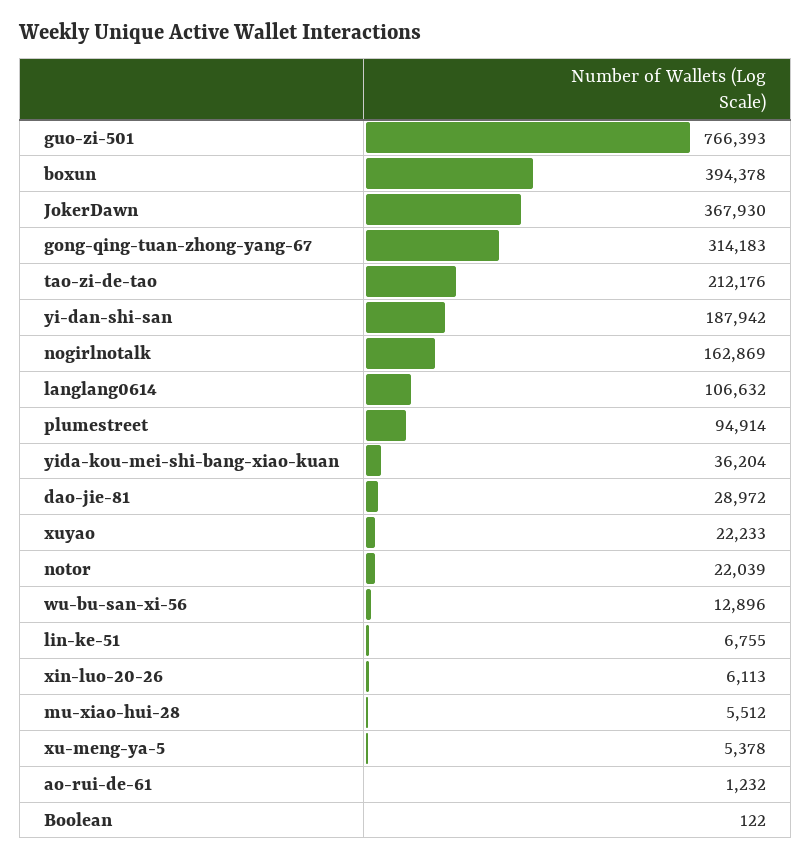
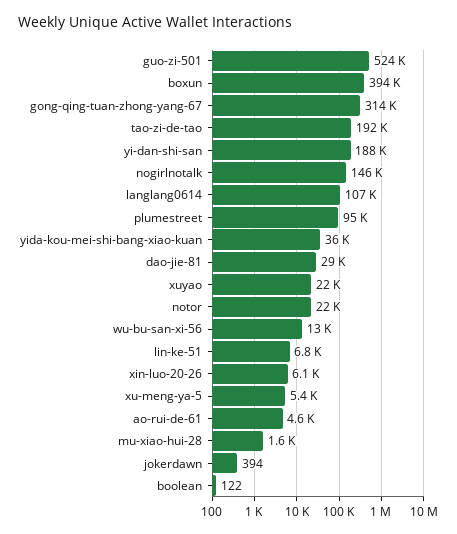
guo-zi-501: 766393 -> 524000
JokerDawn: 367930 -> 394
tao-zi-de-tao: 212176 -> 192000
nogirlnotalk: 162869 -> 146000
mu-xiao-hui-28: 5512 -> 1600
ao-rui-de-61: 1232 -> 4600

